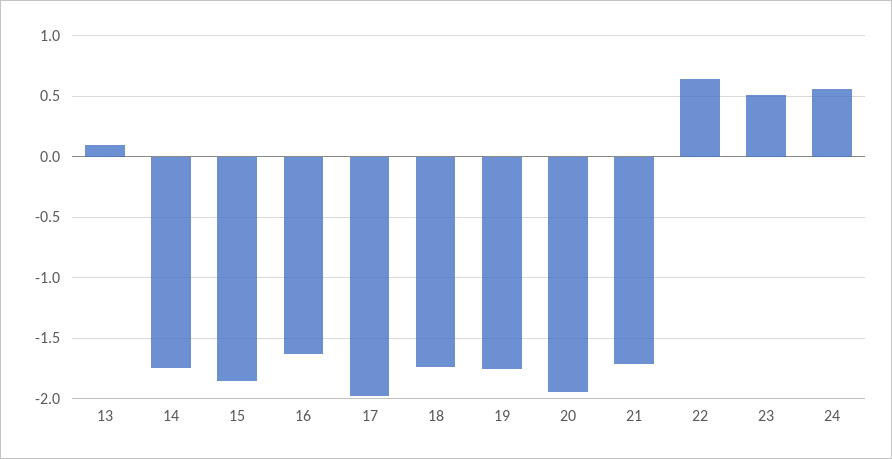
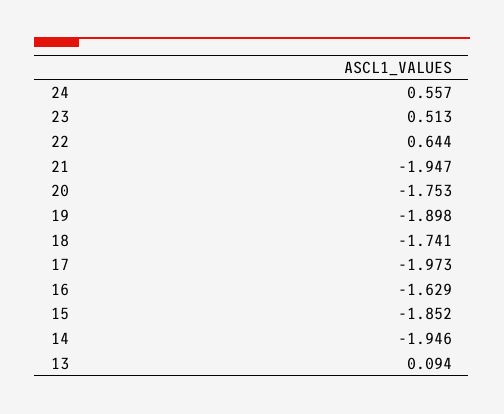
14: -1.75 -> -1.946
19: -1.75 -> -1.898
20: -1.95 -> -1.753
21: -1.7 -> -1.947

